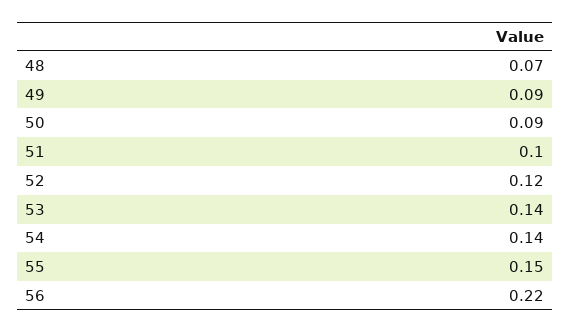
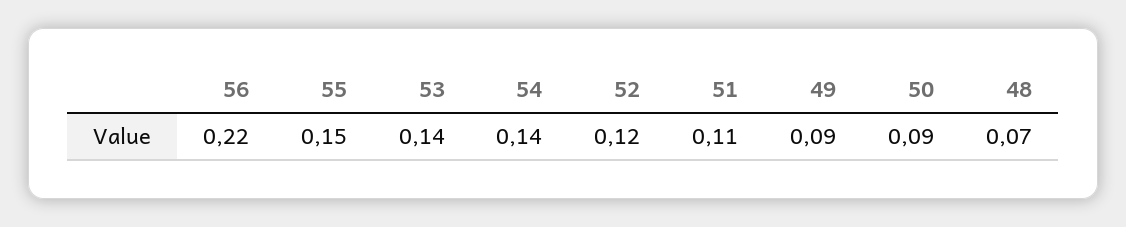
51: 0.1 -> 0.11

